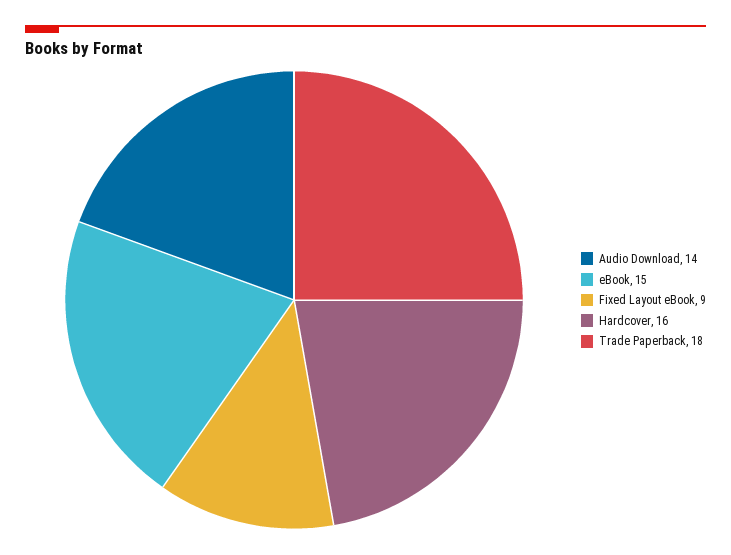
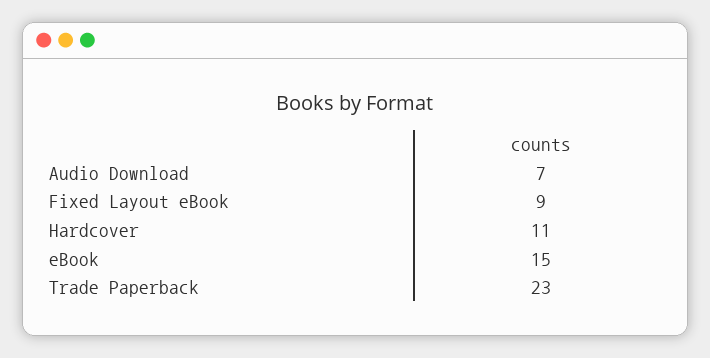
Audio Download: 14 -> 7
Hardcover: 16 -> 11
Trade Paperback: 18 -> 23

